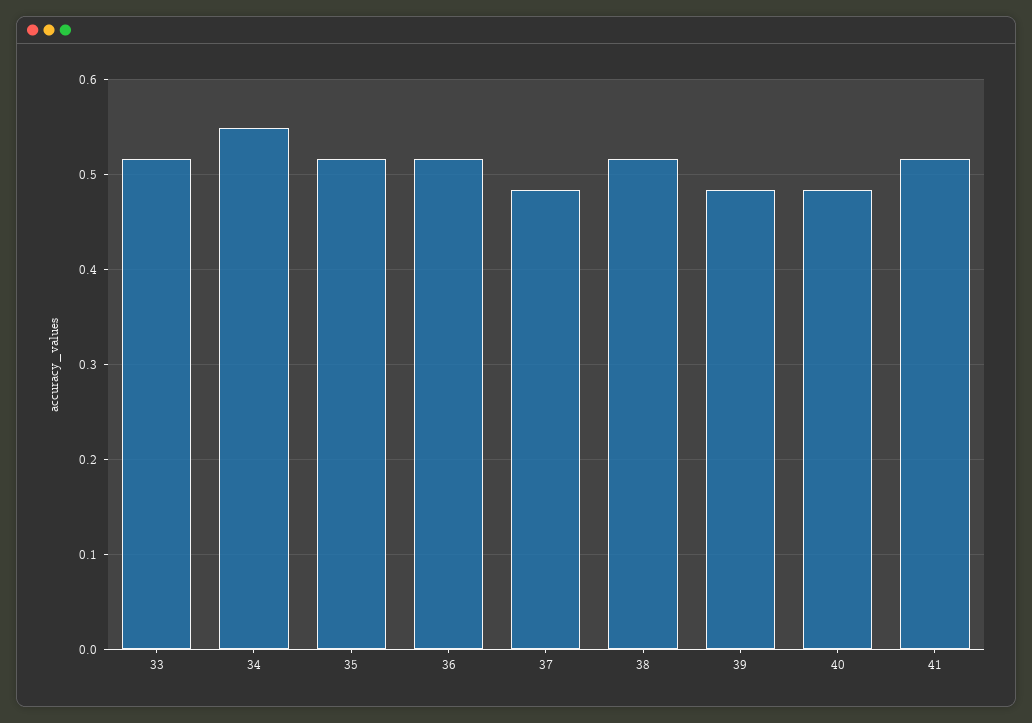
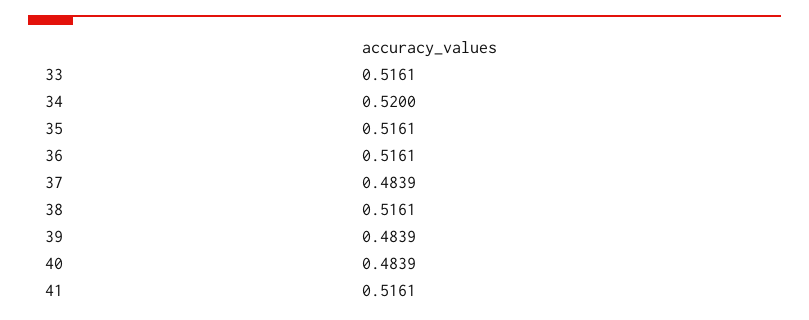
34: 0.55 -> 0.52

